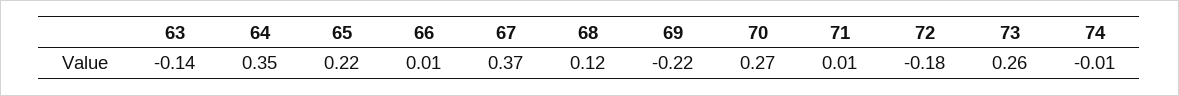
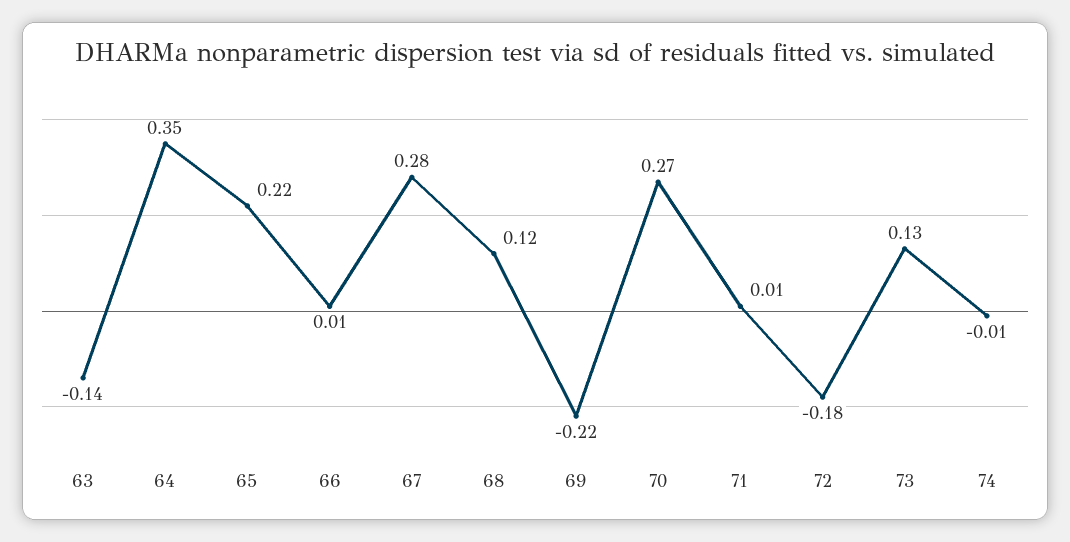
67: 0.37 -> 0.28
73: 0.26 -> 0.13

